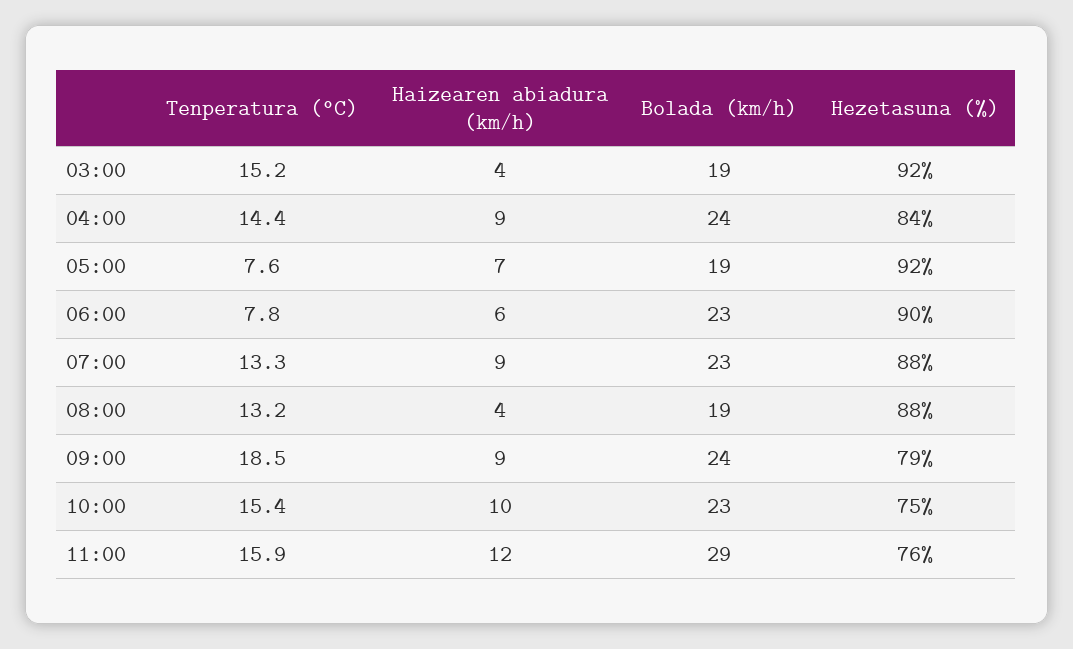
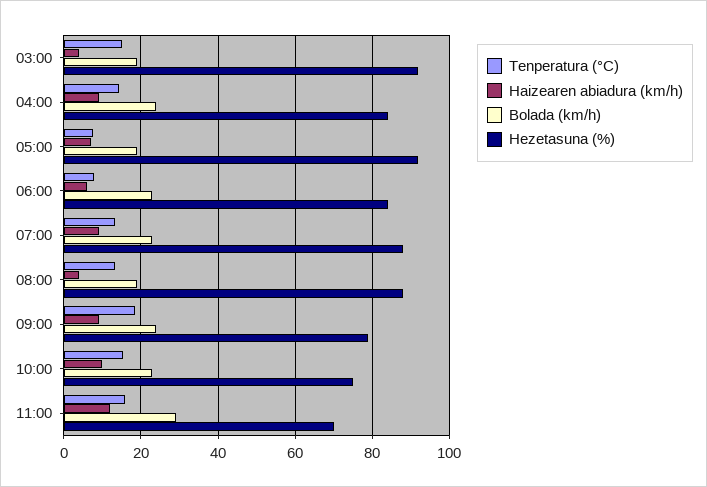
Hezetasuna (%), 06:00: 90 -> 84
Hezetasuna (%), 11:00: 76 -> 70

